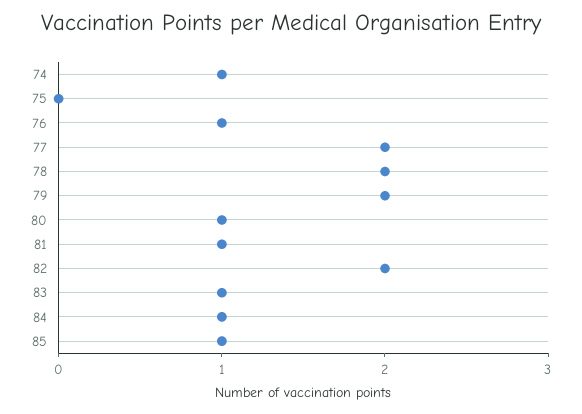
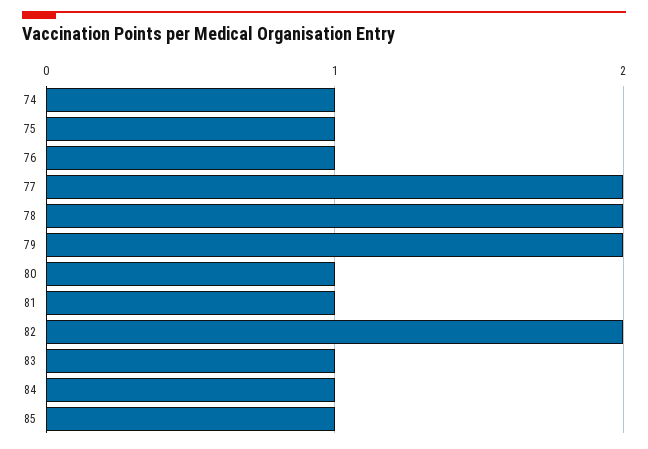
75: 0 -> 1

